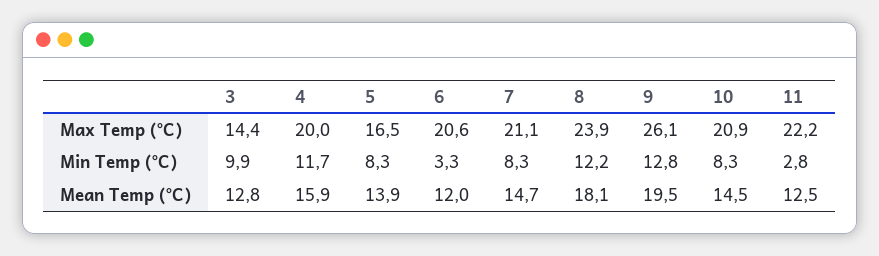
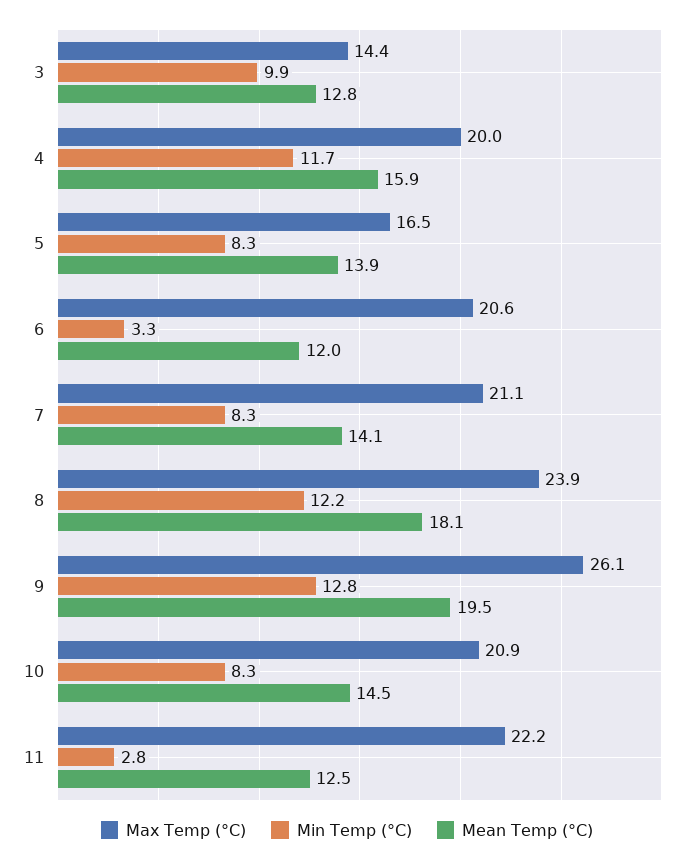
Mean Temp (°C), 7: 14.7 -> 14.1

